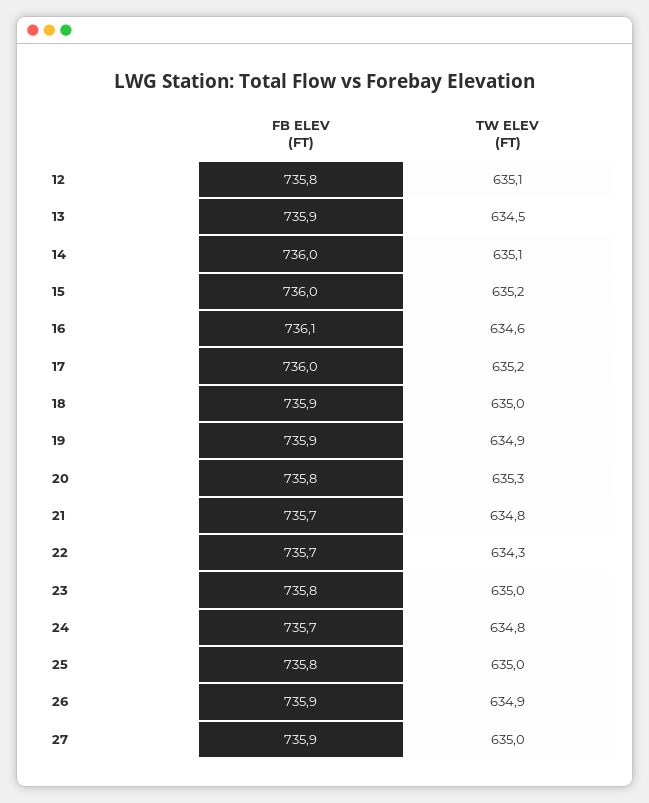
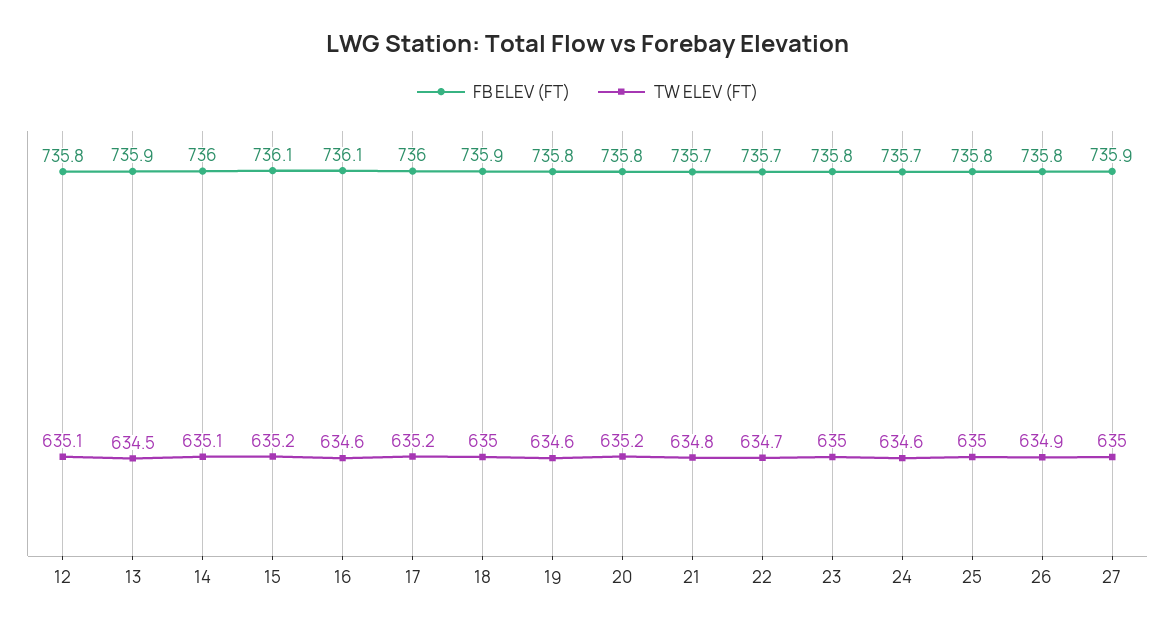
FB ELEV (FT), 15: 736 -> 736.1
FB ELEV (FT), 19: 735.9 -> 735.8
TW ELEV (FT), 19: 634.9 -> 634.6
TW ELEV (FT), 20: 635.3 -> 635.2
TW ELEV (FT), 22: 634.3 -> 634.7
TW ELEV (FT), 24: 634.8 -> 634.6
FB ELEV (FT), 26: 735.9 -> 735.8

